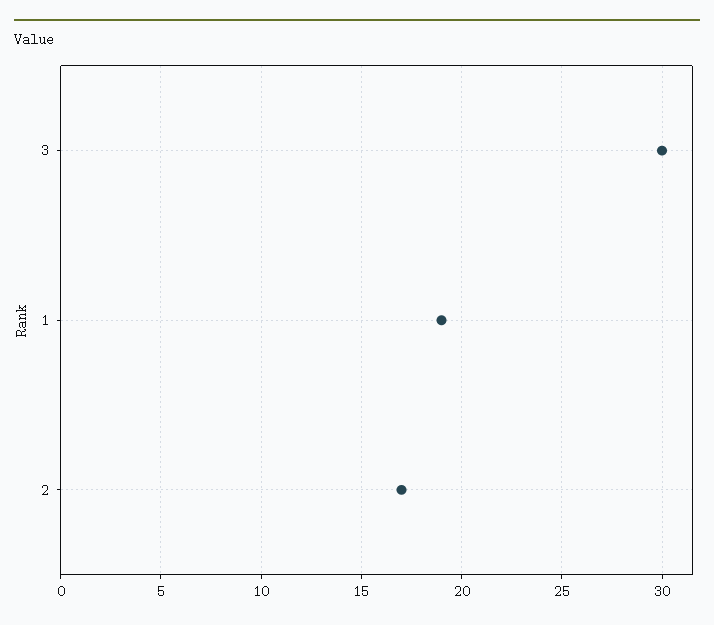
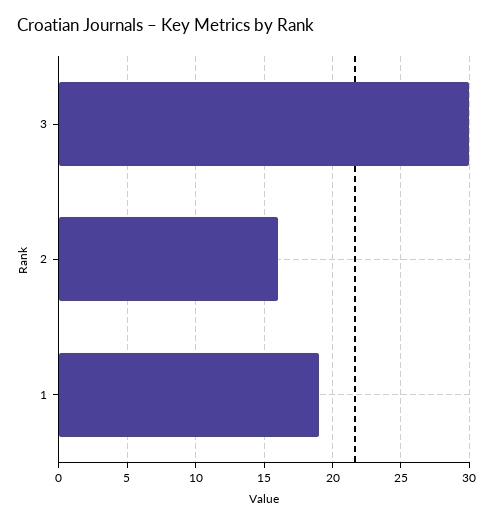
2: 17 -> 16

